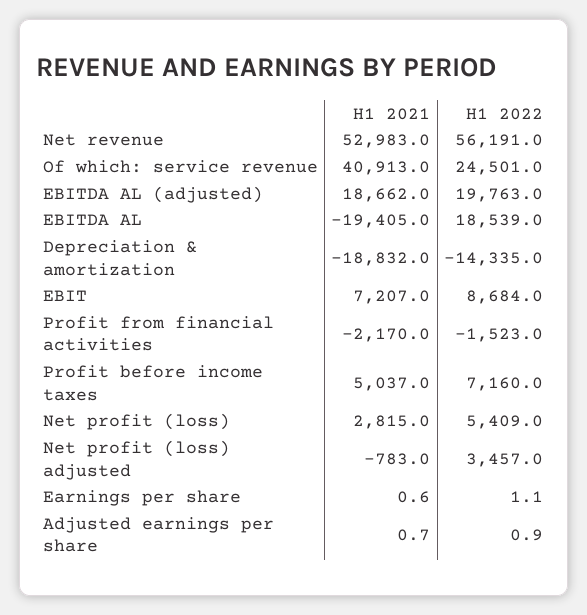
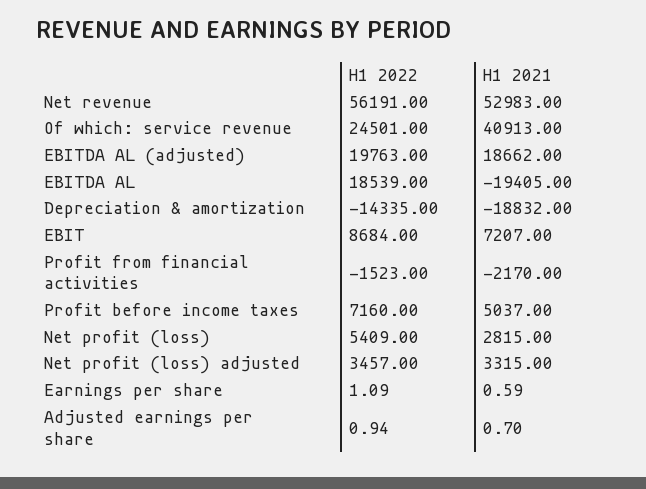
H1 2021, Net profit (loss) adjusted: -783 -> 3315

